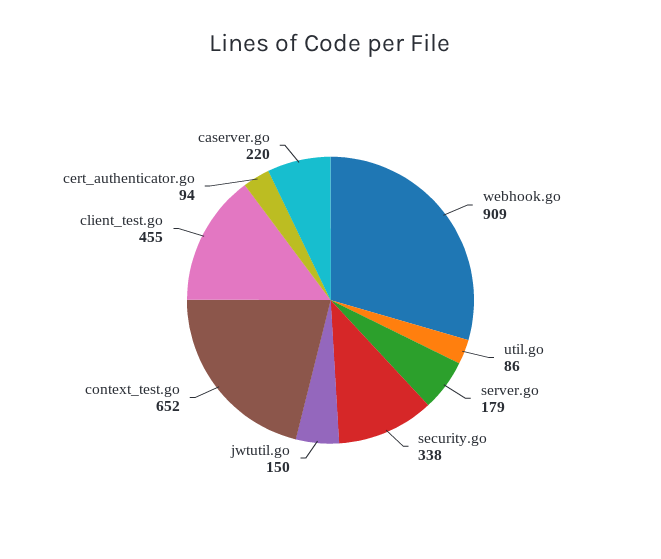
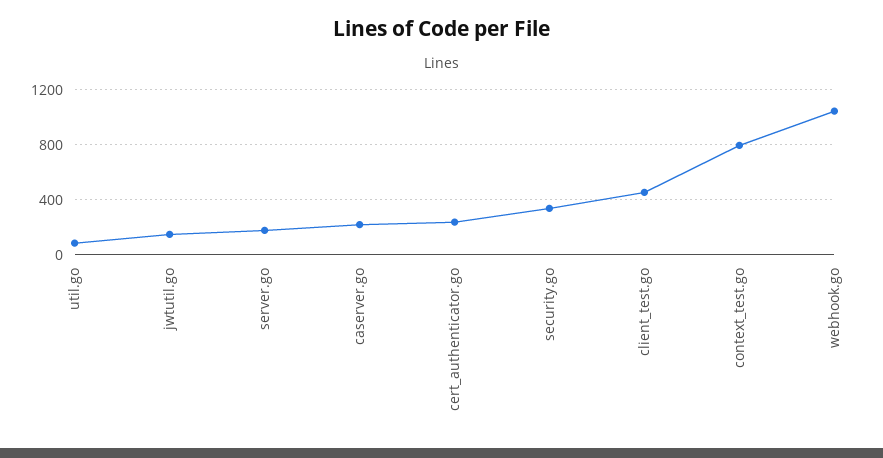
webhook.go: 909 -> 1050
context_test.go: 652 -> 800
cert_authenticator.go: 94 -> 250

